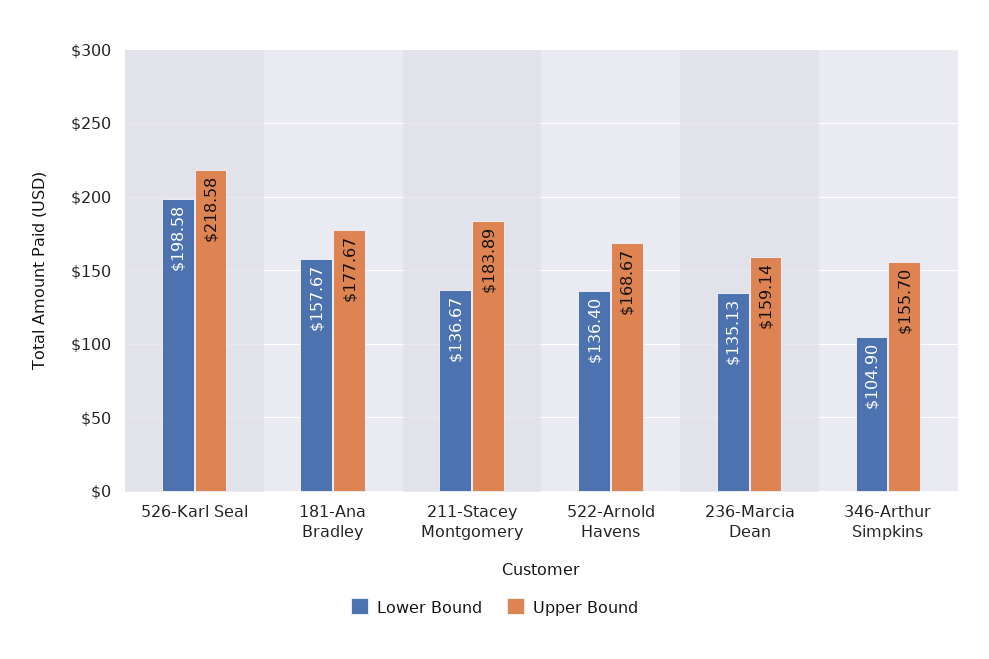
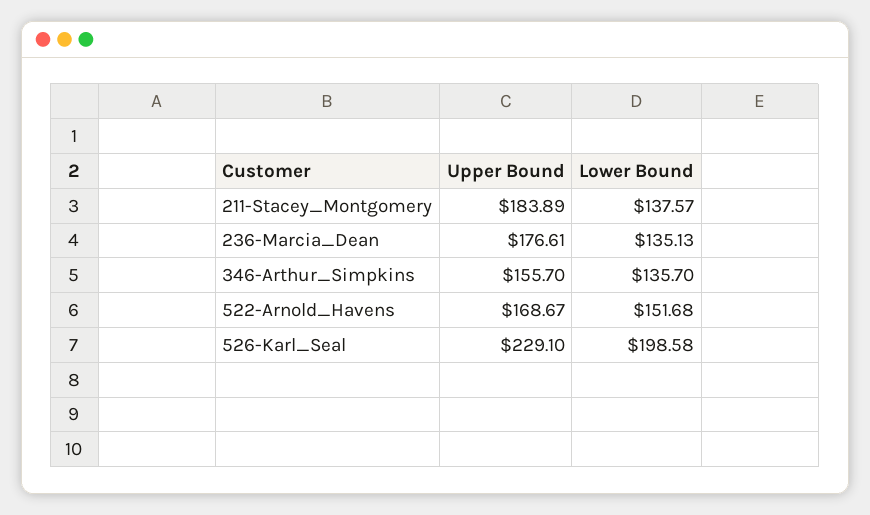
Upper Bound, 526-Karl Seal: 218.58 -> 229.1
Lower Bound, 181-Ana Bradley: 157.67 -> none
Upper Bound, 181-Ana Bradley: 177.67 -> none
Lower Bound, 211-Stacey Montgomery: 136.67 -> 137.57
Lower Bound, 522-Arnold Havens: 136.4 -> 151.68
Upper Bound, 236-Marcia Dean: 159.14 -> 176.61
Lower Bound, 346-Arthur Simpkins: 104.9 -> 135.7

